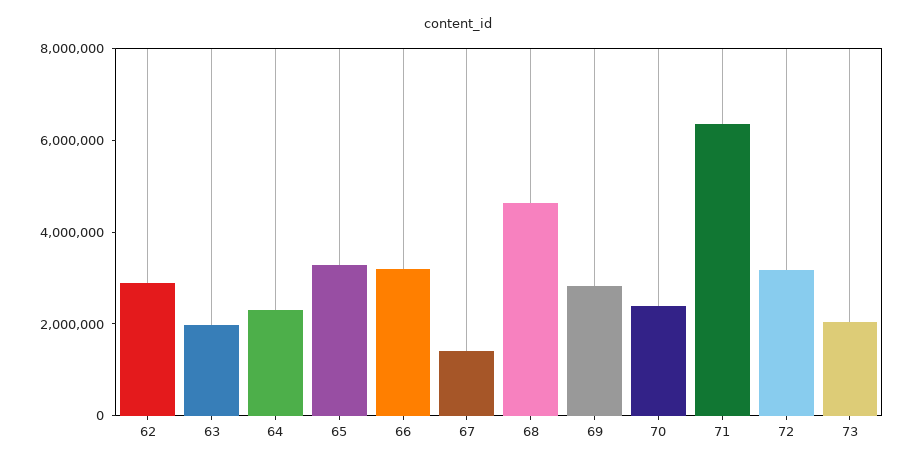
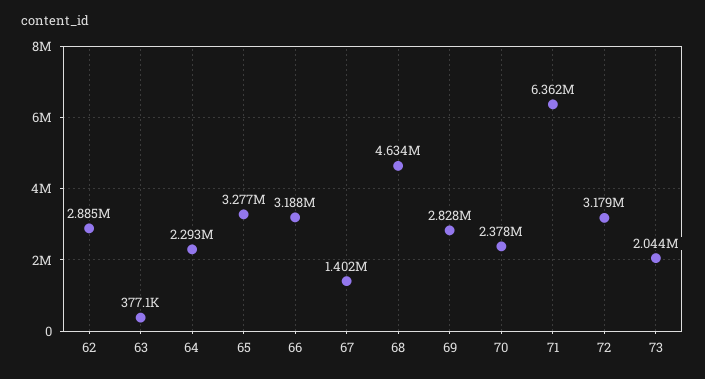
63: 2000000 -> 377100

